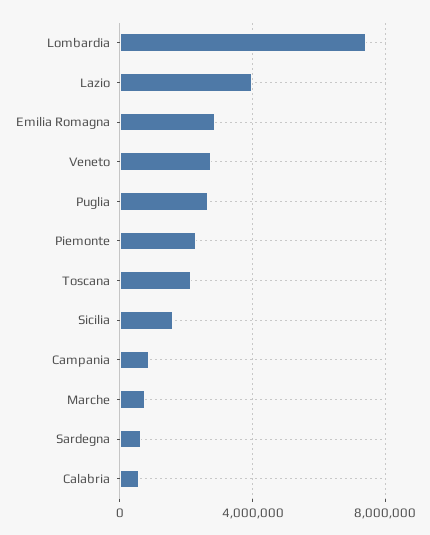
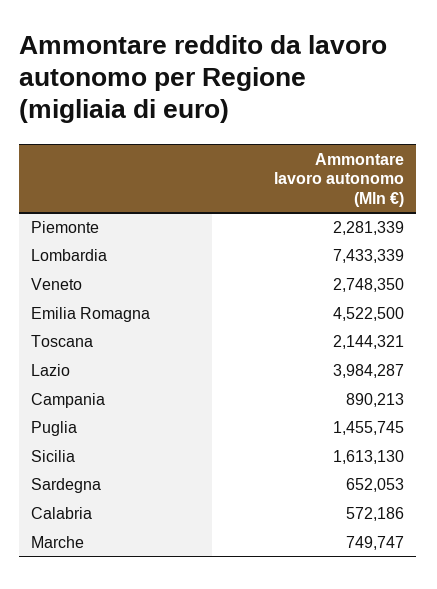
Emilia Romagna: 3000000 -> 4522500
Puglia: 2500000 -> 1455745

